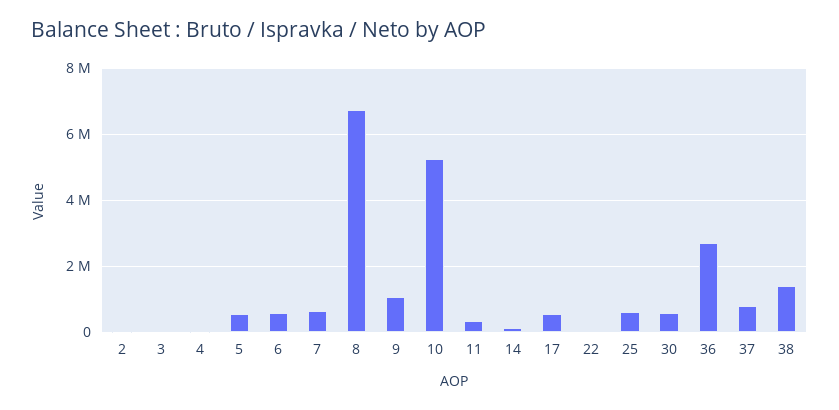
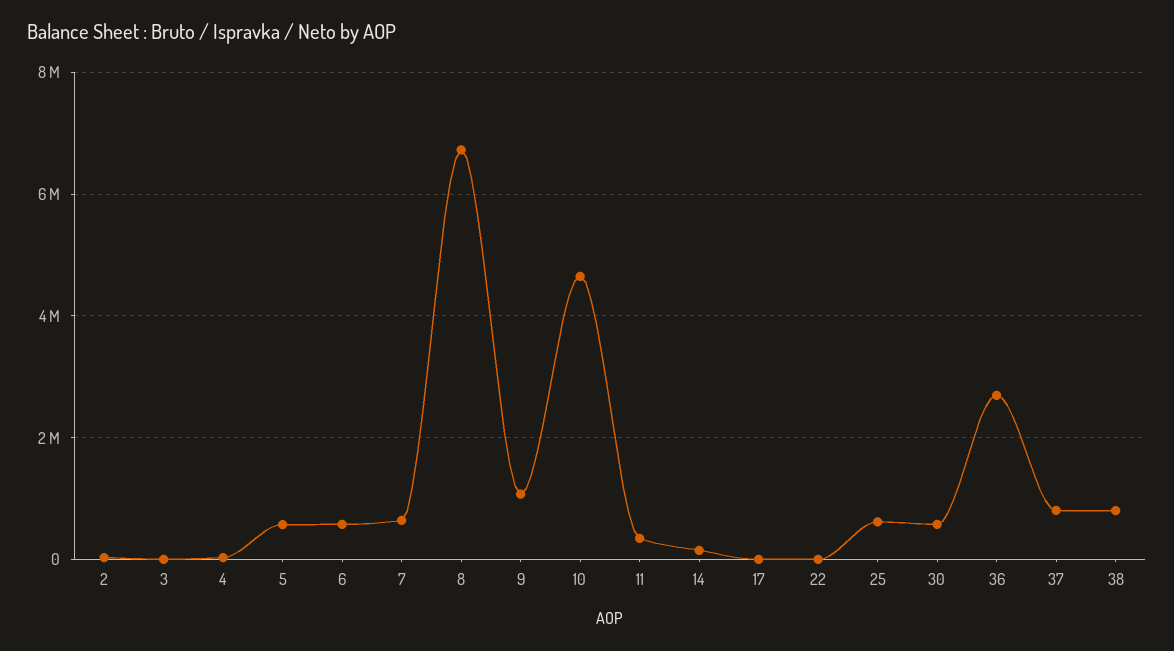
10: 5200000 -> 4600000
17: 600000 -> 0
38: 1400000 -> 800000

